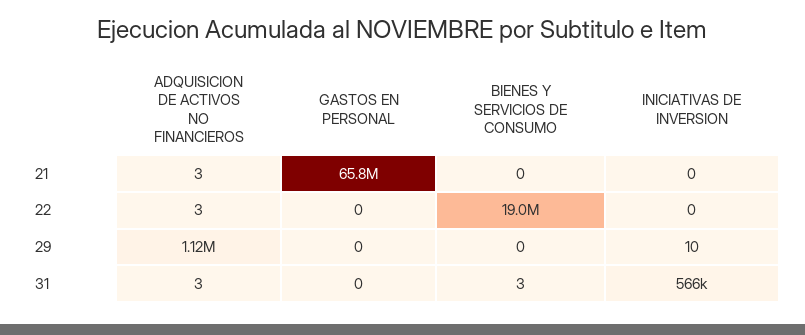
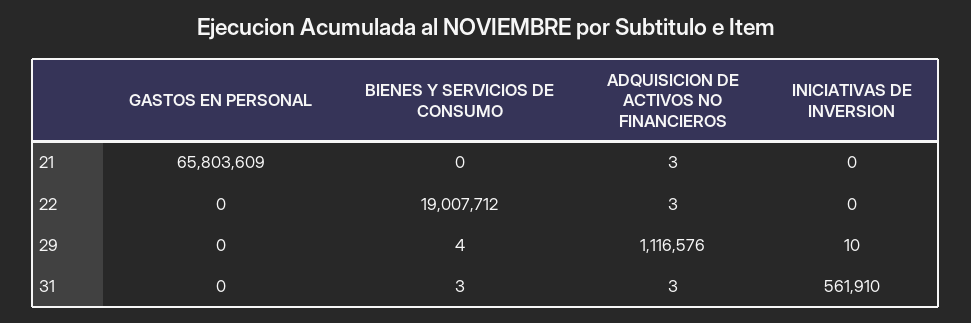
BIENES Y SERVICIOS DE CONSUMO, 29: 0 -> 4
INICIATIVAS DE INVERSION, 31: 566000 -> 561910

